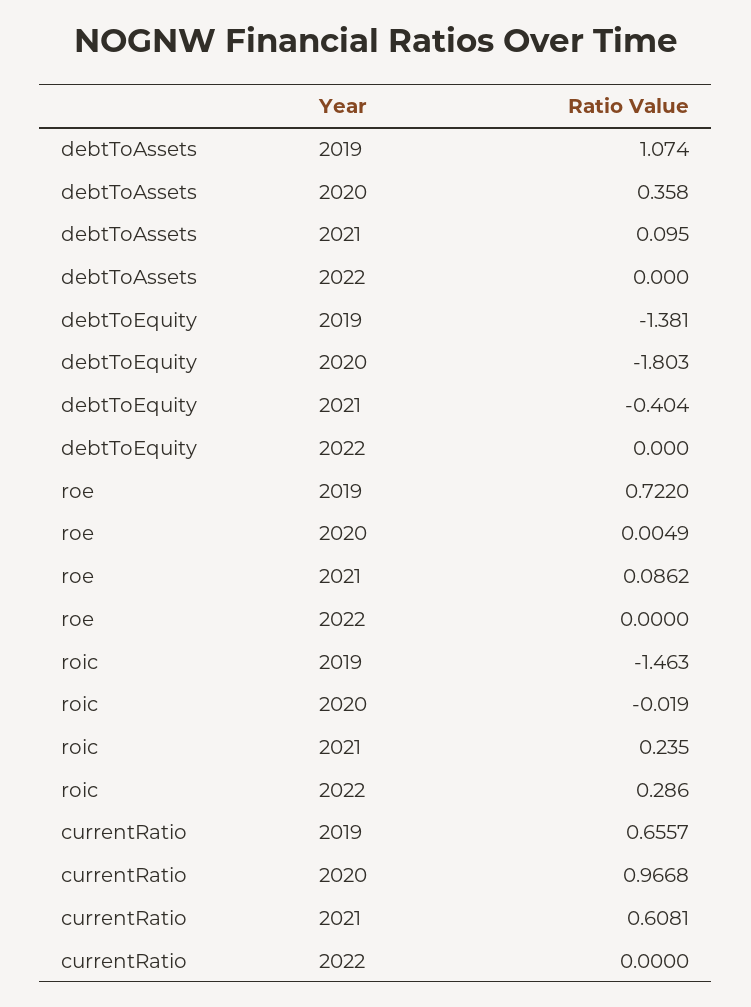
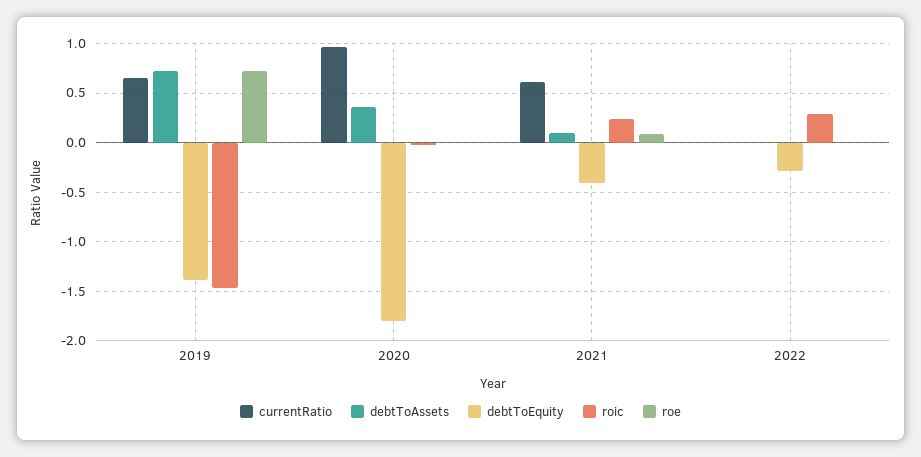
debtToAssets, 2019: 1.074 -> 0.7
debtToEquity, 2022: 0 -> -0.3

